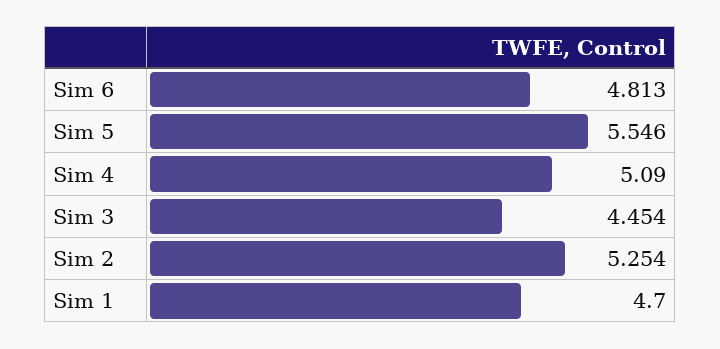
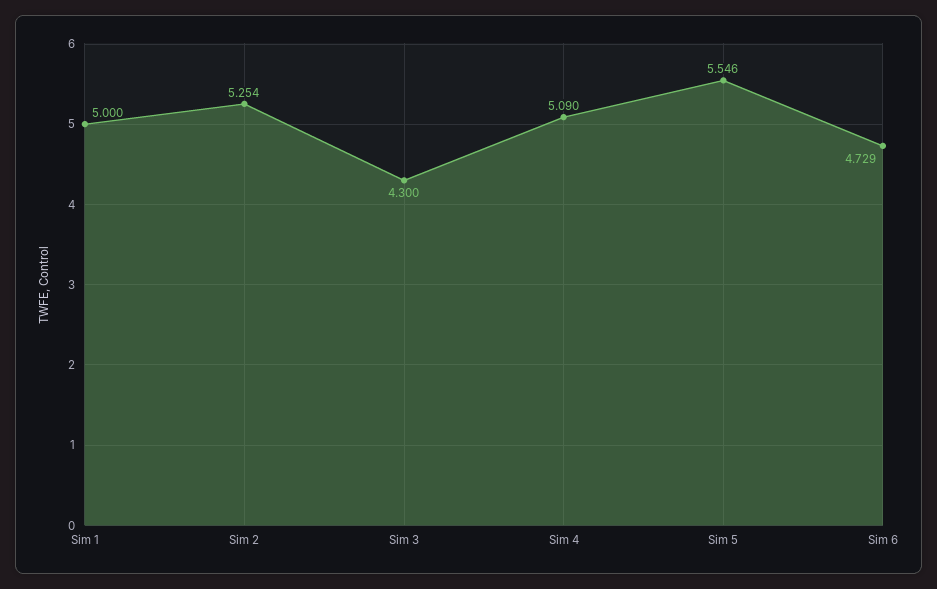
Sim 6: 4.813 -> 4.729
Sim 3: 4.454 -> 4.3
Sim 1: 4.7 -> 5

